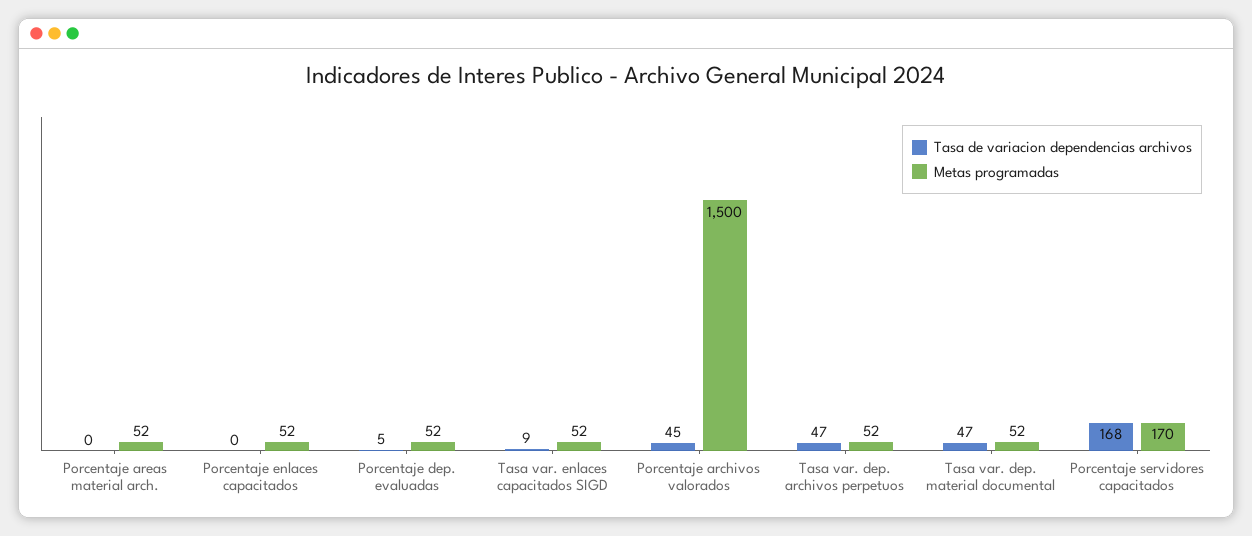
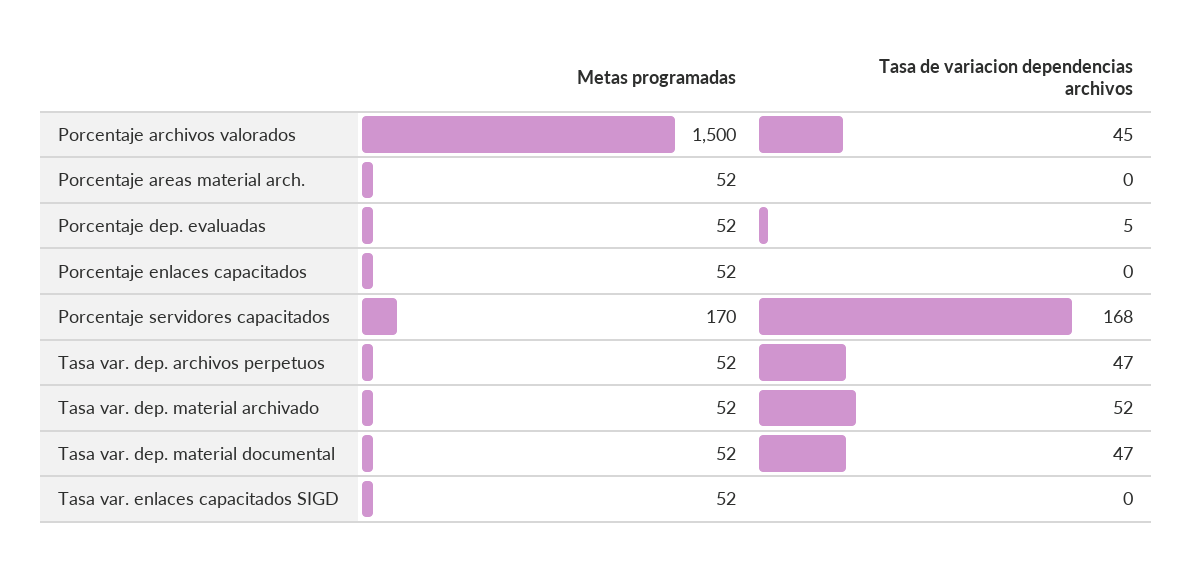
Tasa de variacion dependencias archivos, Tasa var. enlaces capacitados SIGD: 9 -> 0
Metas programadas, Tasa var. dep. material archivado: none -> 52
Tasa de variacion dependencias archivos, Tasa var. dep. material archivado: none -> 52

